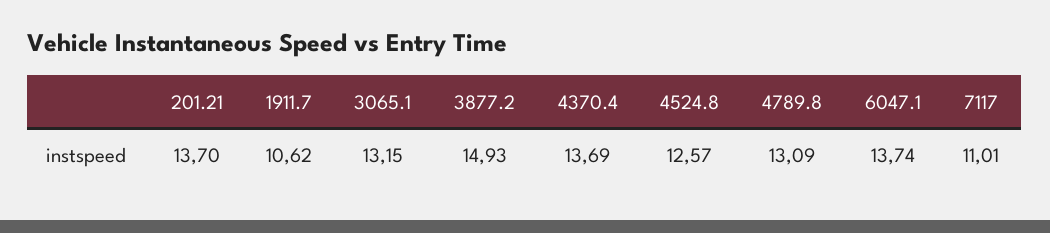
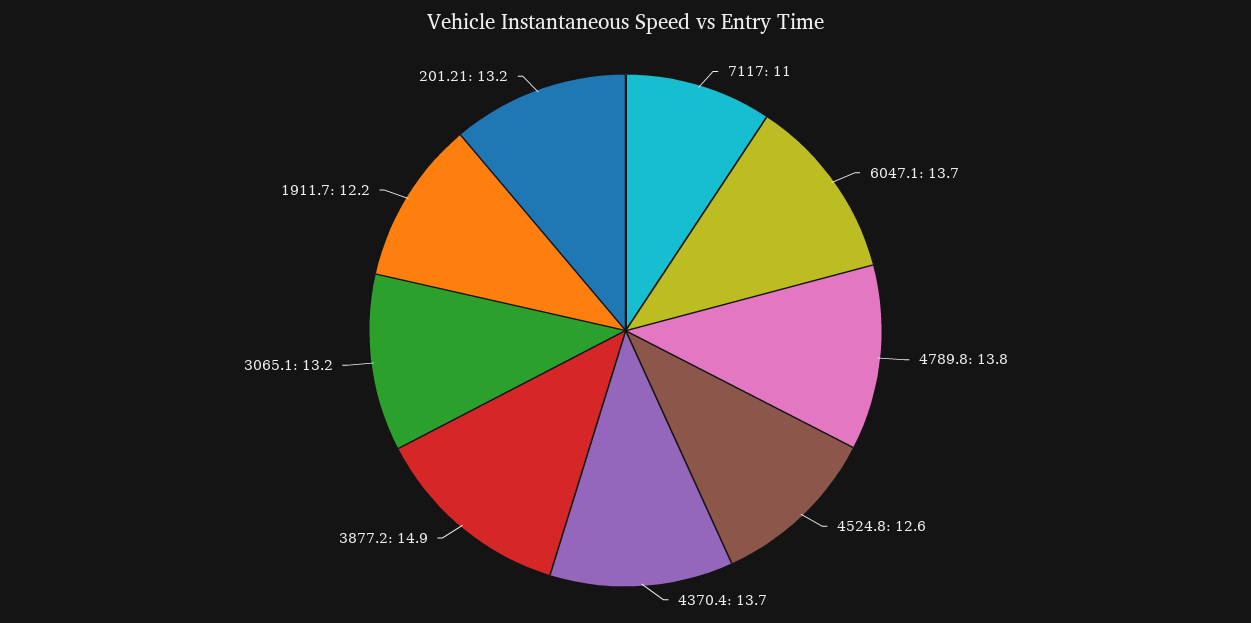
201.21: 13.7 -> 13.2
1911.7: 10.62 -> 12.2
4789.8: 13.09 -> 13.8

